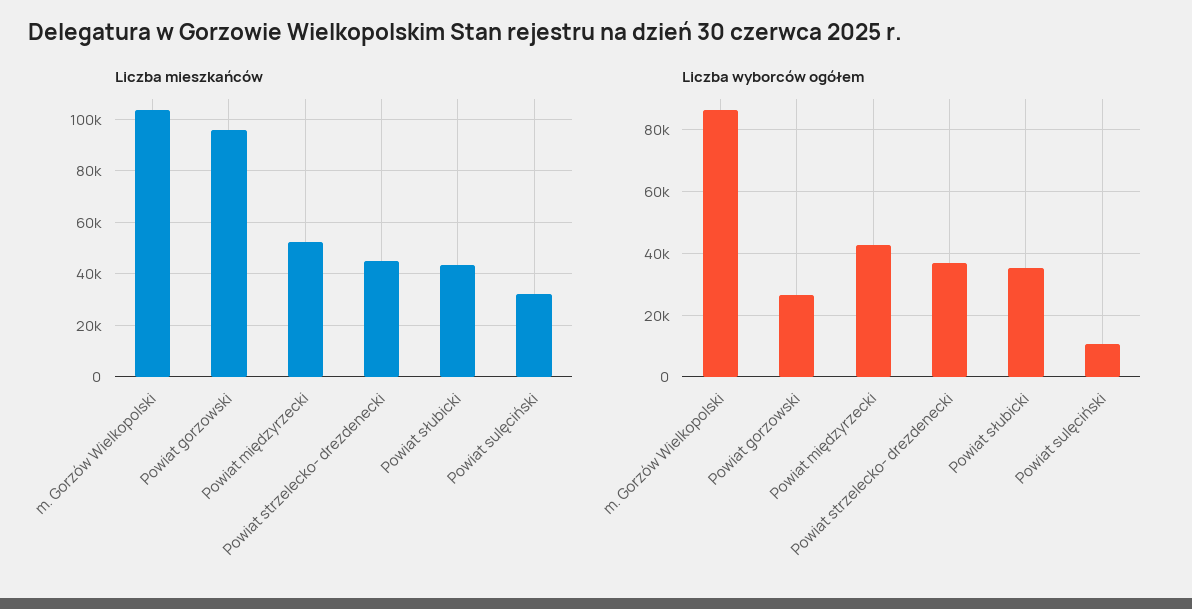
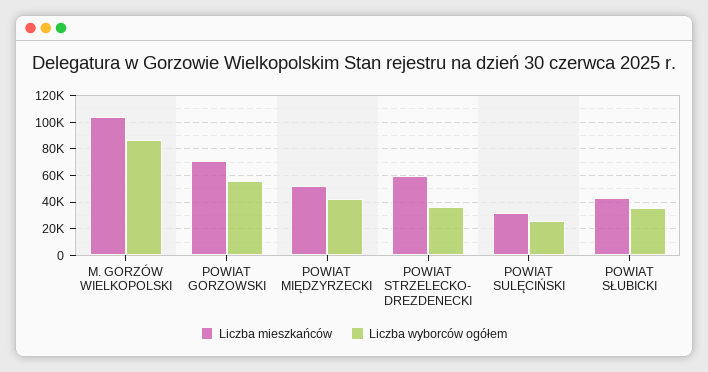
Liczba mieszkańców, Powiat gorzowski: 95000 -> 70000
Liczba mieszkańców, Powiat strzelecko- drezdenecki: 45000 -> 60000
Liczba wyborców ogółem, Powiat gorzowski: 26000 -> 55000
Liczba wyborców ogółem, Powiat sulęciński: 10000 -> 25000

